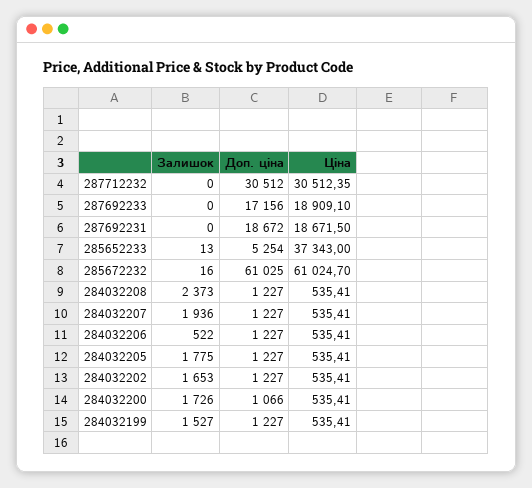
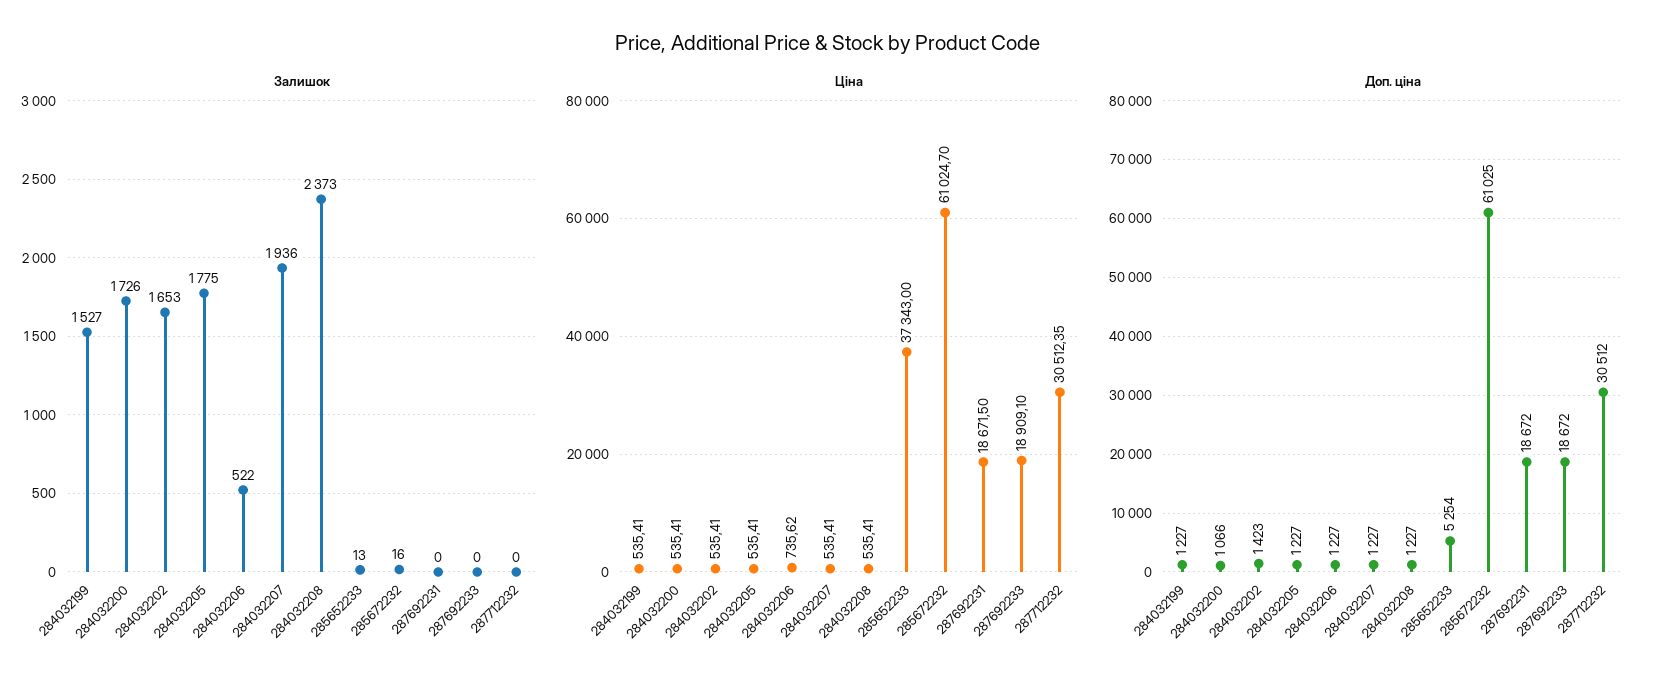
Доп. ціна, 287692233: 17156 -> 18672
Ціна, 284032206: 535.41 -> 735.62
Доп. ціна, 284032202: 1227 -> 1423

